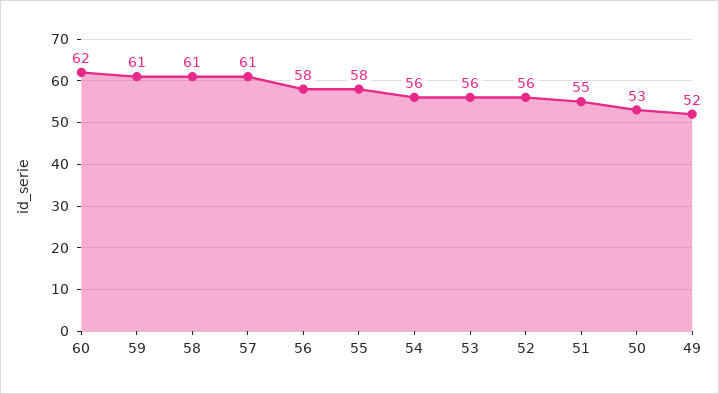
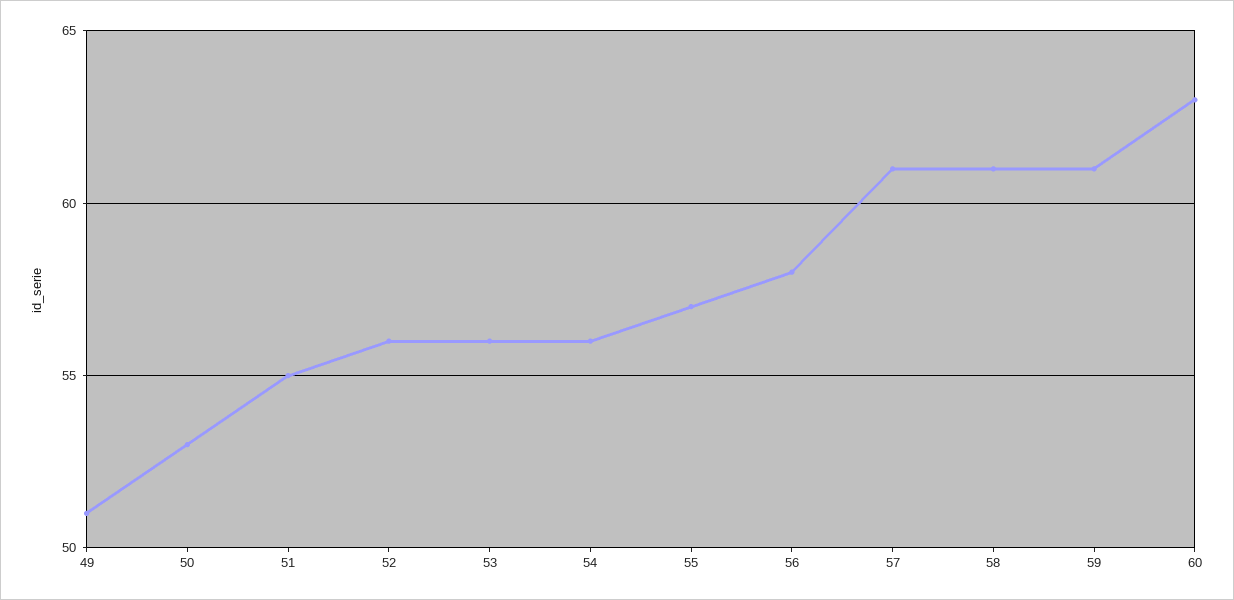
60: 62 -> 63
55: 58 -> 57
49: 52 -> 51

